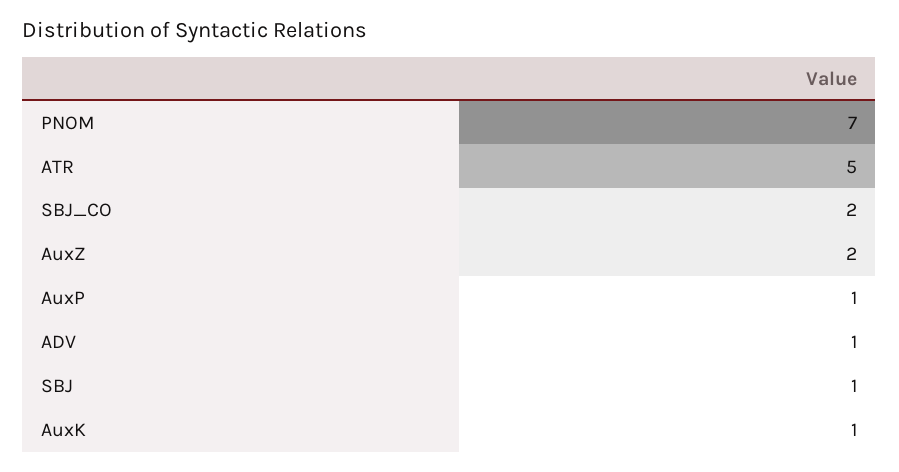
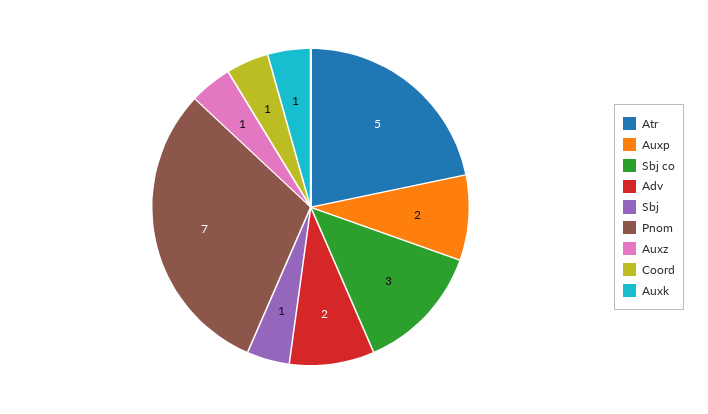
SBJ_CO: 2 -> 3
AuxZ: 2 -> 1
AuxP: 1 -> 2
ADV: 1 -> 2
Coord: none -> 1

